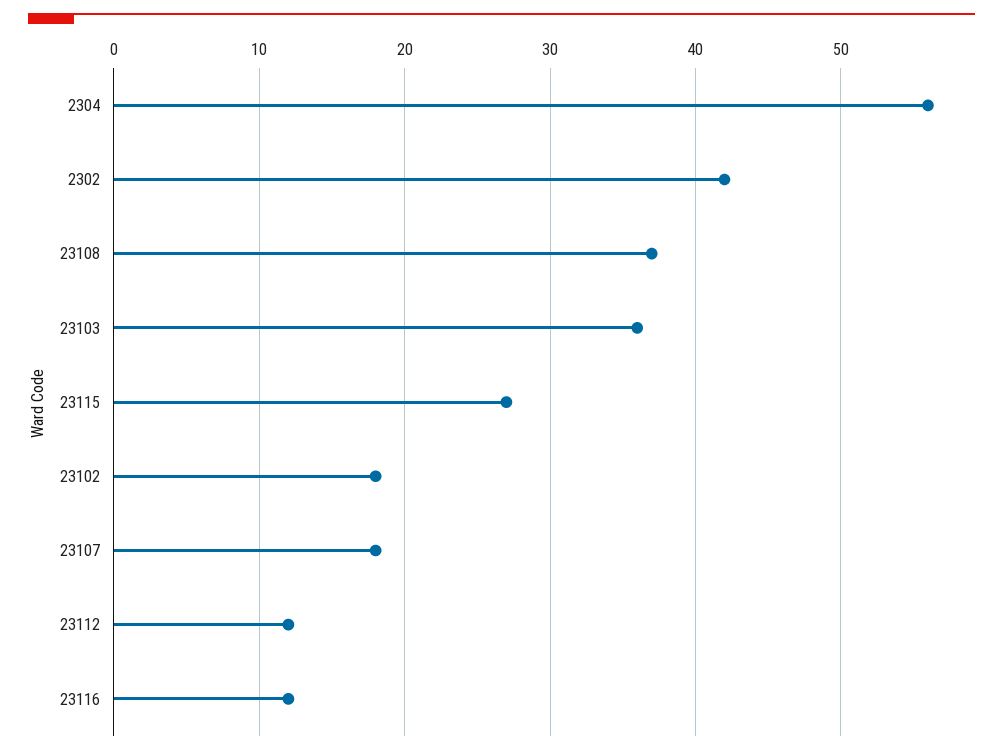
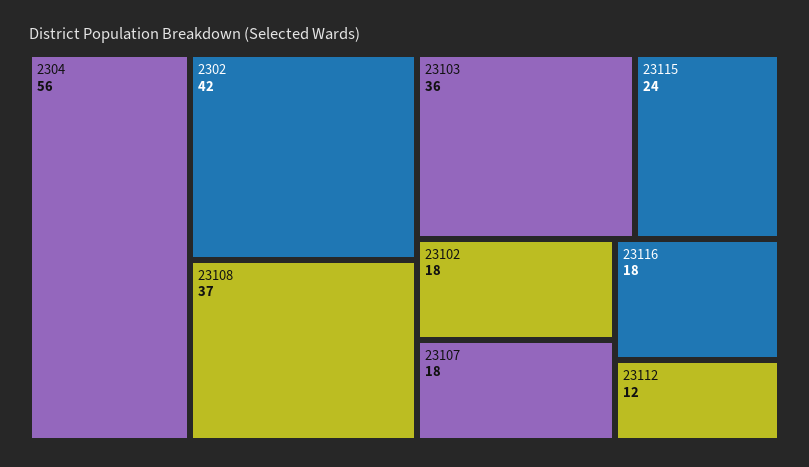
23115: 27 -> 24
23116: 12 -> 18

